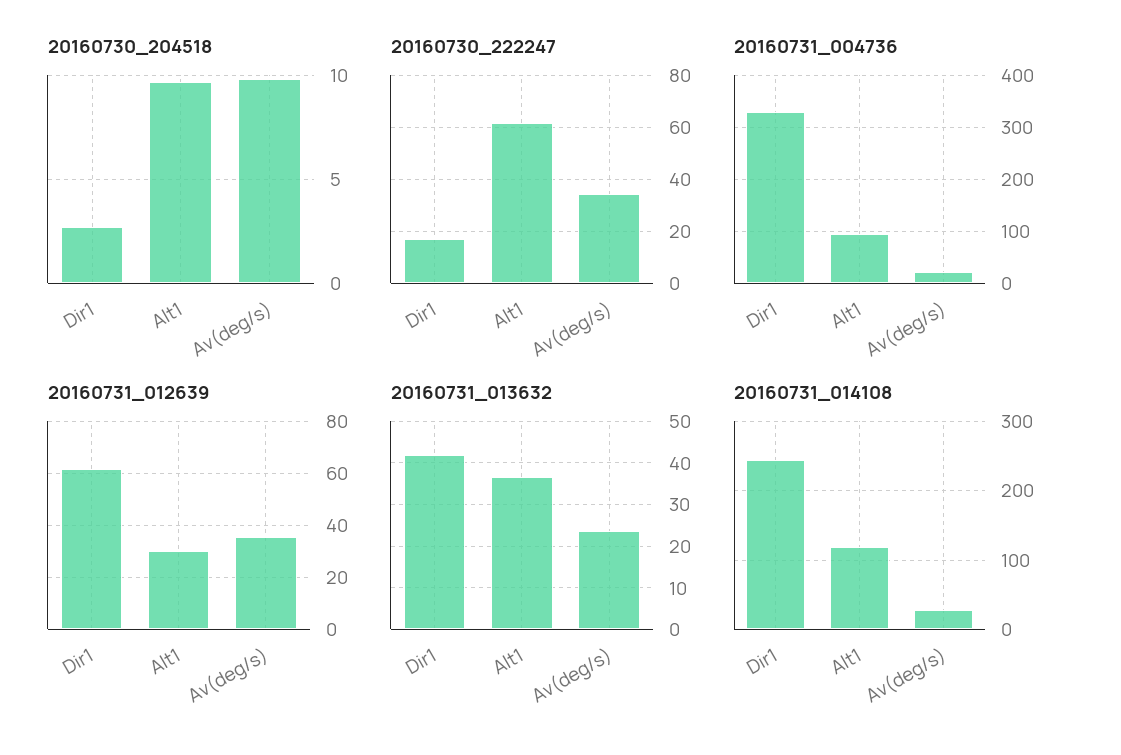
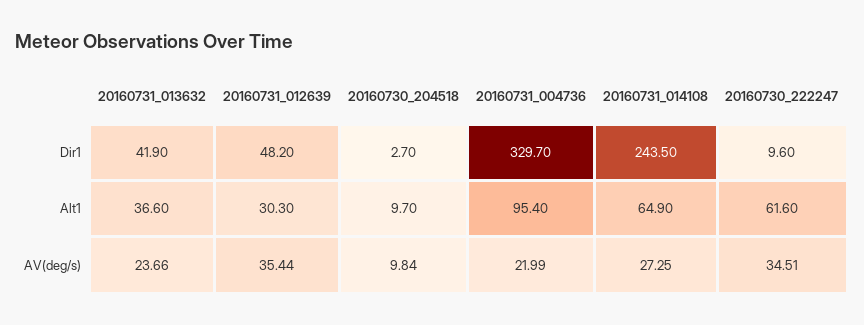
20160730_222247, Dir1: 17.5 -> 9.6
20160731_012639, Dir1: 62.5 -> 48.2
20160731_014108, Alt1: 120 -> 64.9

